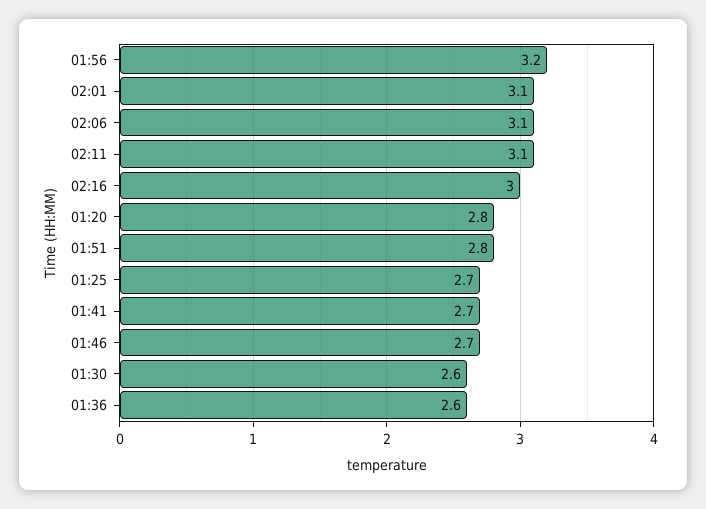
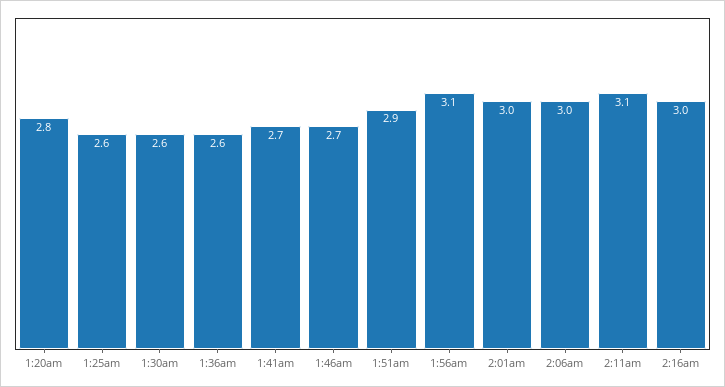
01:56: 3.2 -> 3.1
02:01: 3.1 -> 3
02:06: 3.1 -> 3
01:51: 2.8 -> 2.9
01:25: 2.7 -> 2.6

